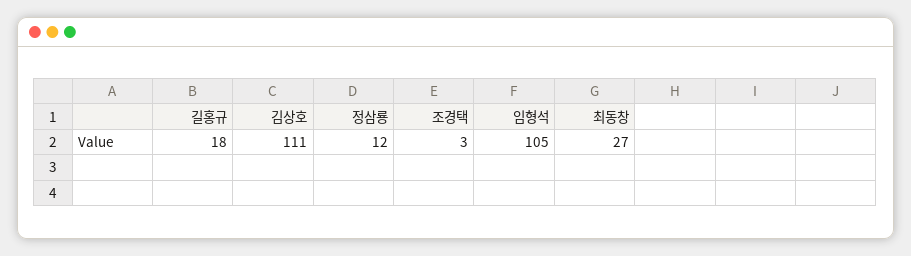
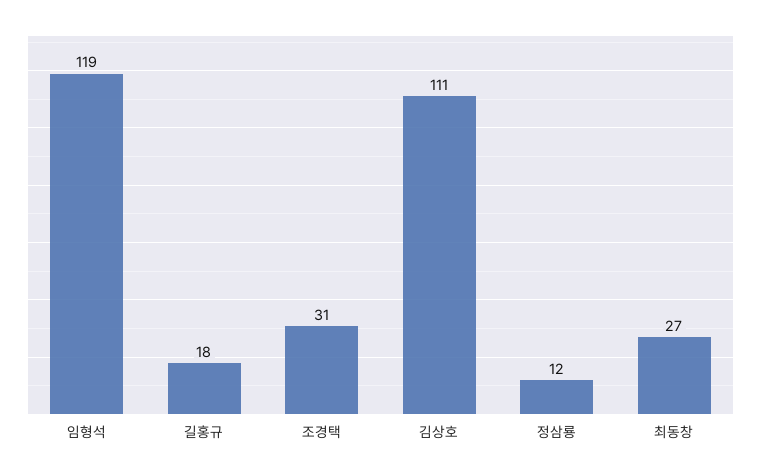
조경택: 3 -> 31
임형석: 105 -> 119

